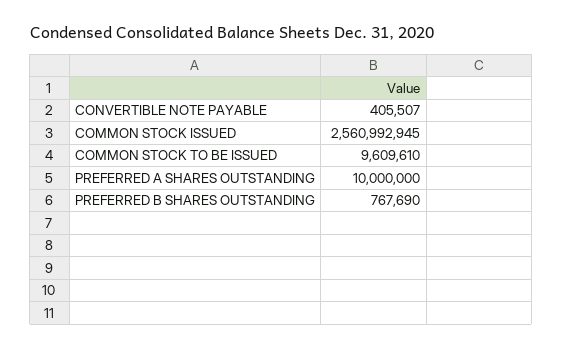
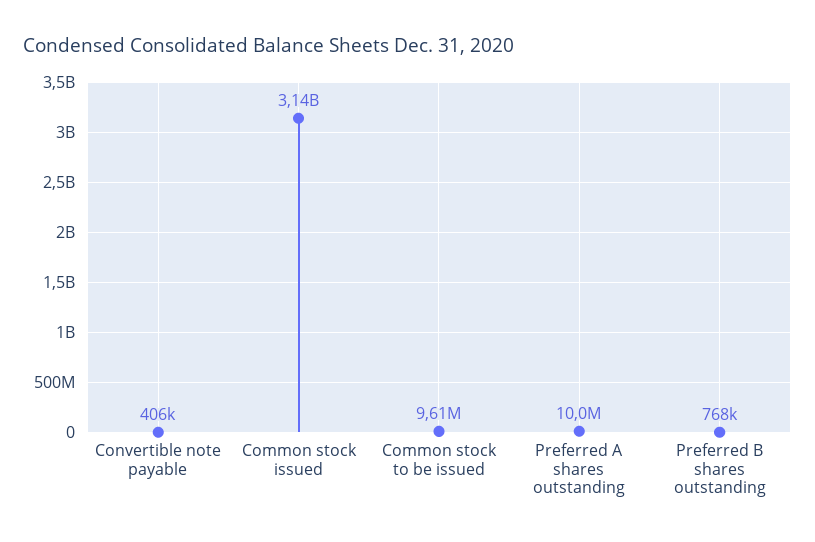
COMMON STOCK ISSUED: 2560992945 -> 3140000000

